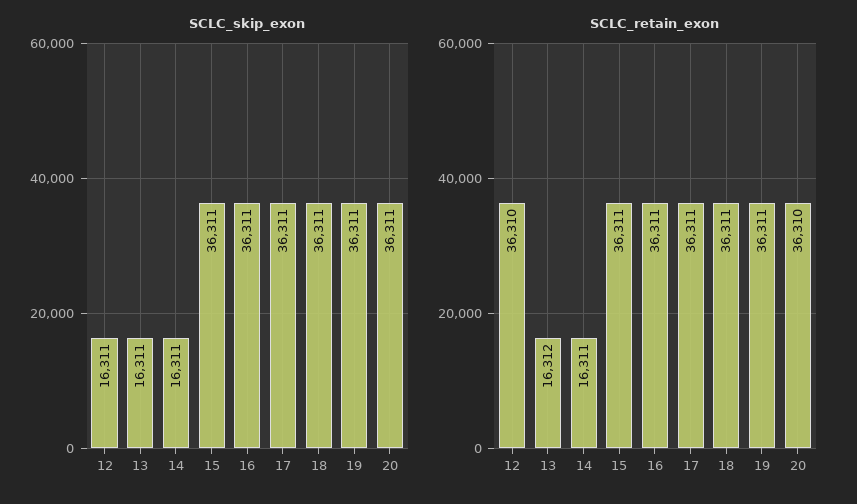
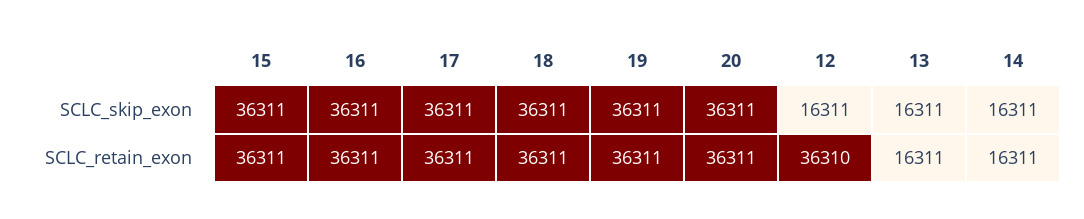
SCLC_retain_exon, 13: 16312 -> 16311
SCLC_retain_exon, 20: 36310 -> 36311

